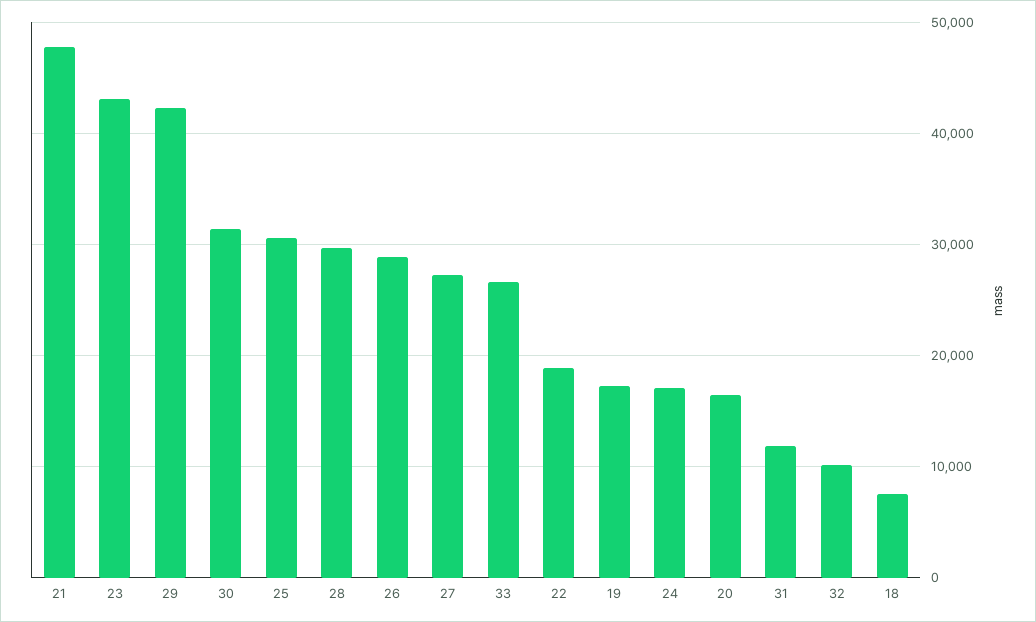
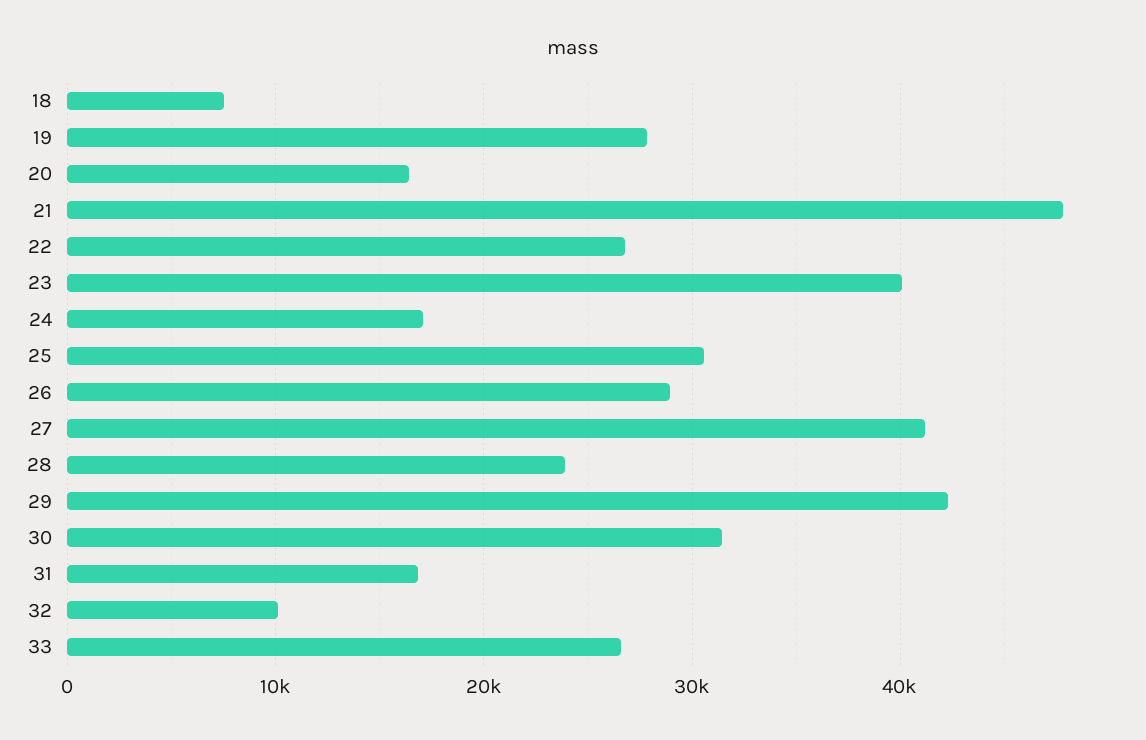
23: 43000 -> 40000
28: 30000 -> 24000
27: 27000 -> 41000
22: 19000 -> 27000
19: 17000 -> 28000
31: 12000 -> 17000

